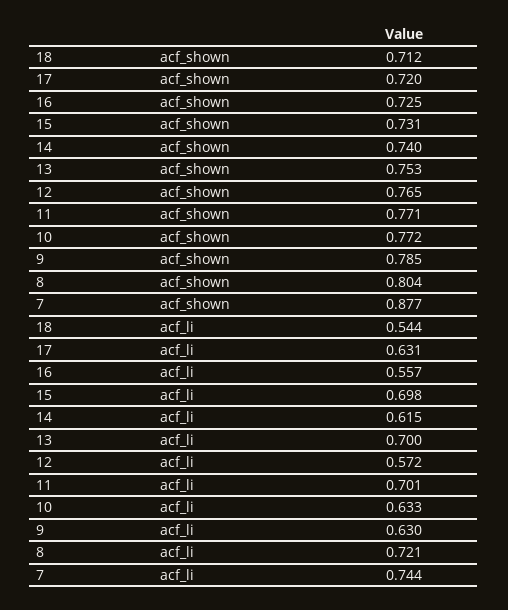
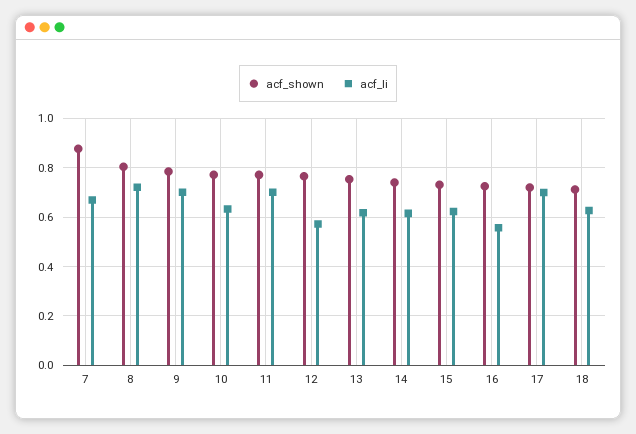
acf_li, 18: 0.544 -> 0.625
acf_li, 17: 0.631 -> 0.7
acf_li, 15: 0.698 -> 0.625
acf_li, 13: 0.7 -> 0.625
acf_li, 9: 0.63 -> 0.7
acf_li, 7: 0.744 -> 0.675

